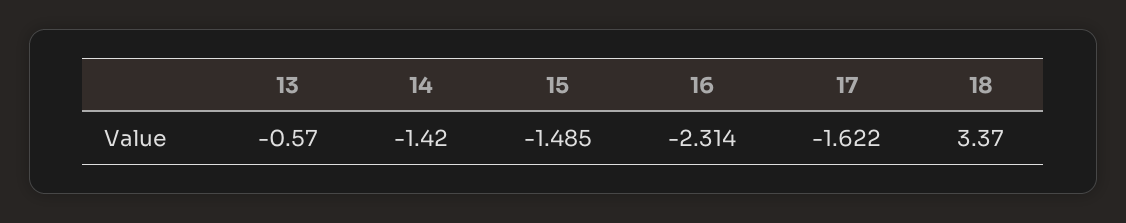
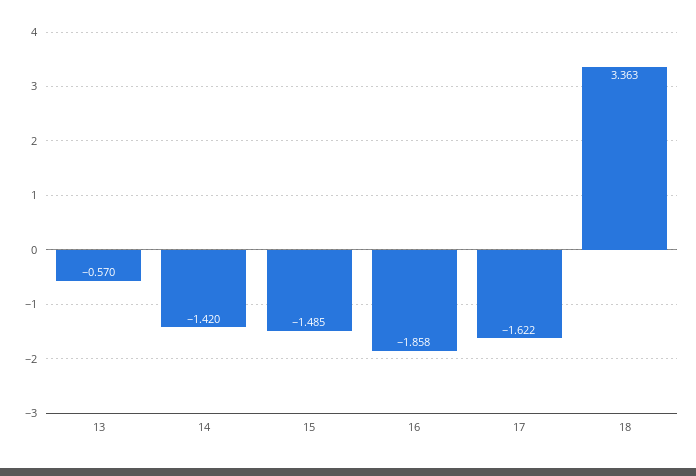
16: -2.314 -> -1.858
18: 3.37 -> 3.363

